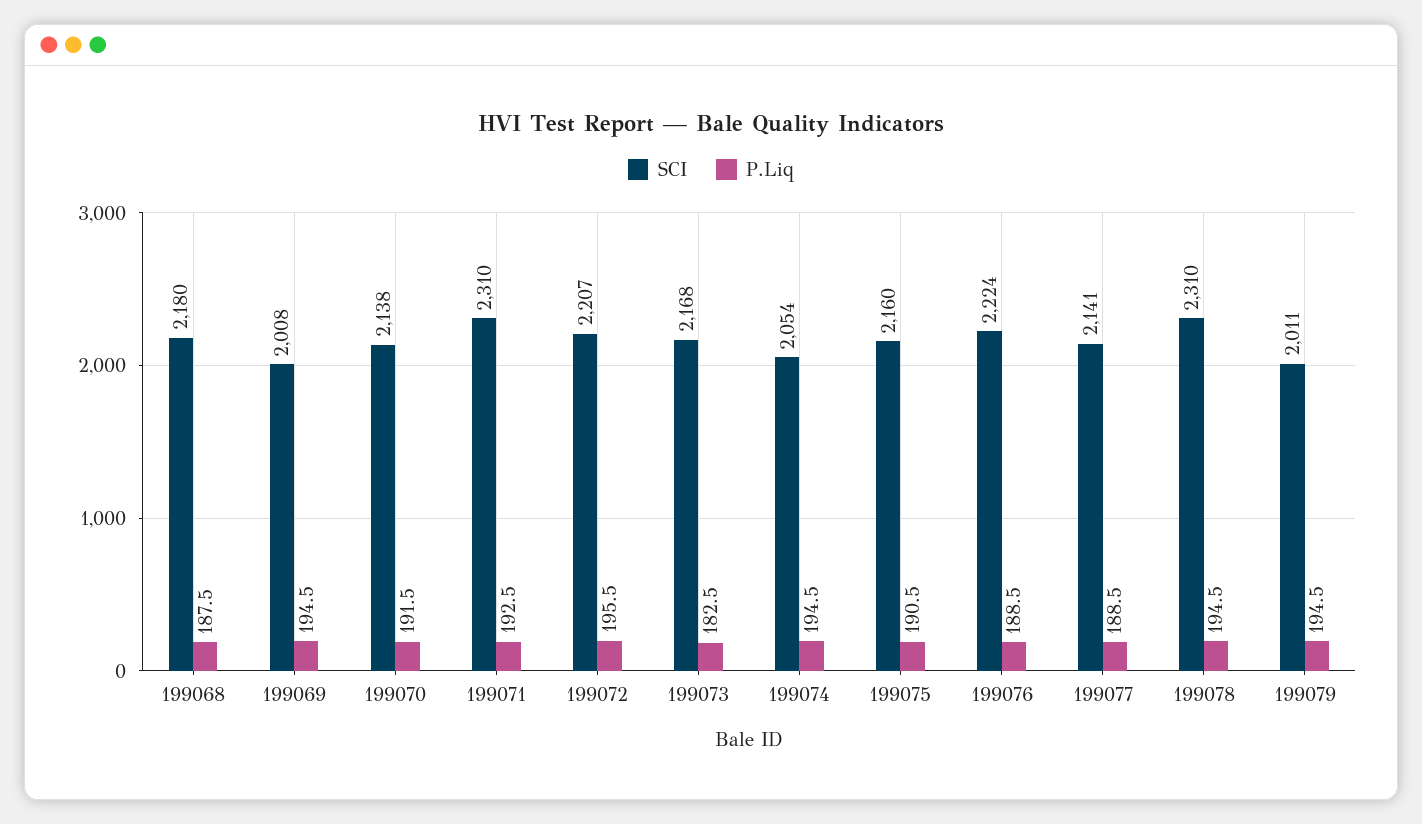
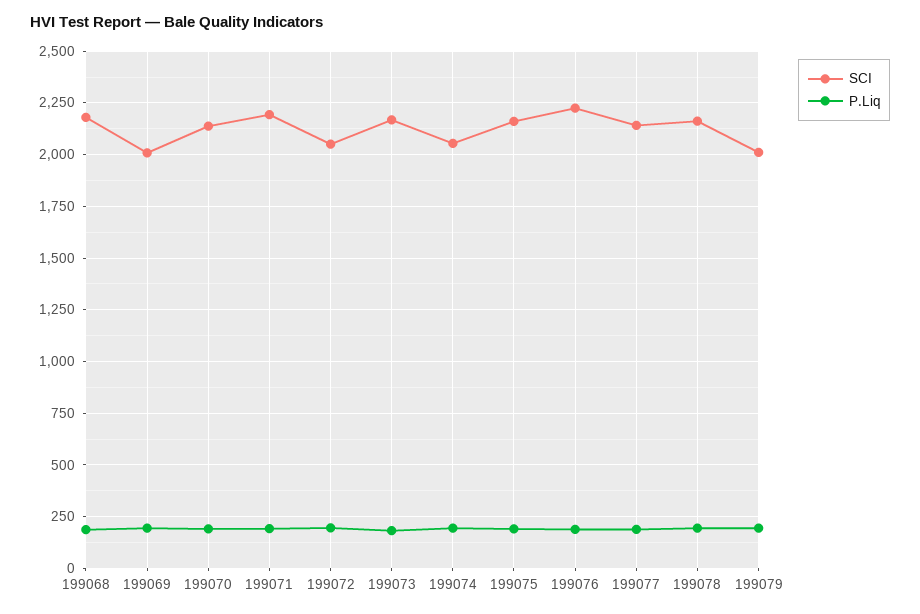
SCI, 199071: 2310 -> 2200
SCI, 199072: 2207 -> 2050
SCI, 199078: 2310 -> 2150

